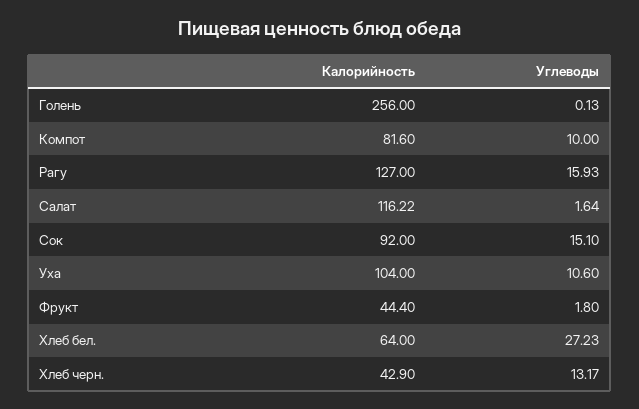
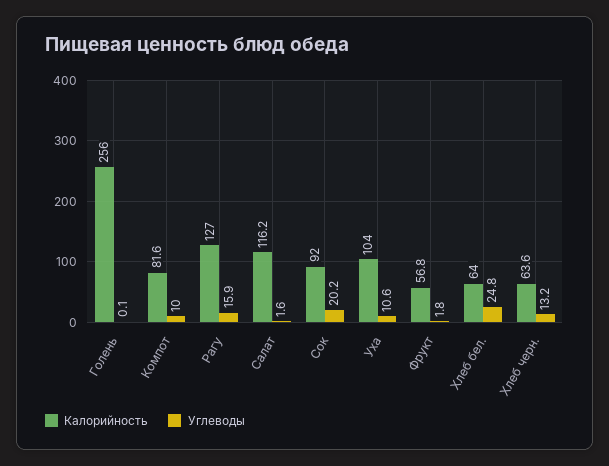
Углеводы, Сок: 15.1 -> 20.2
Калорийность, Фрукт: 44.4 -> 56.8
Углеводы, Хлеб бел.: 27.23 -> 24.8
Калорийность, Хлеб черн.: 42.9 -> 63.6

